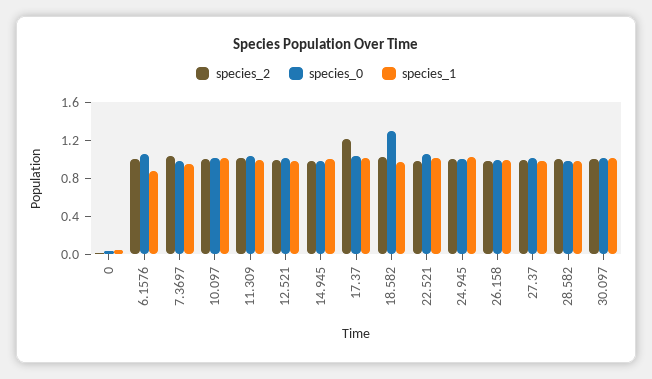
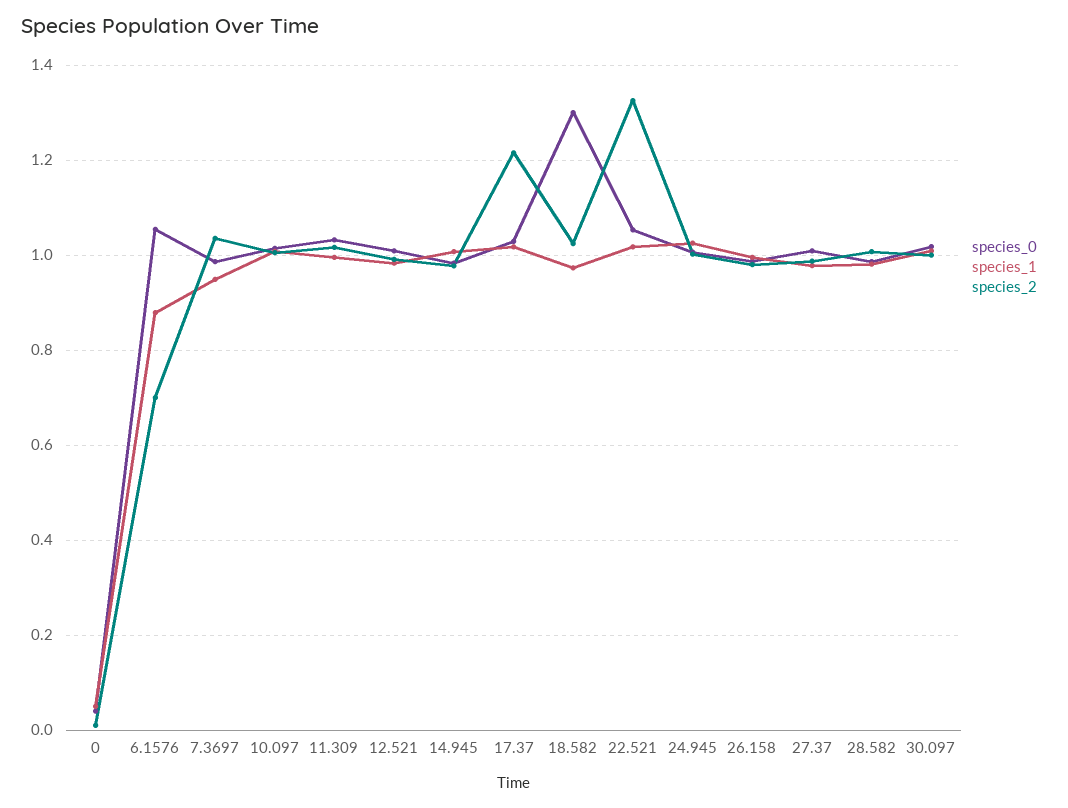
species_2, 6.1576: 1 -> 0.7
species_2, 22.521: 1 -> 1.32

